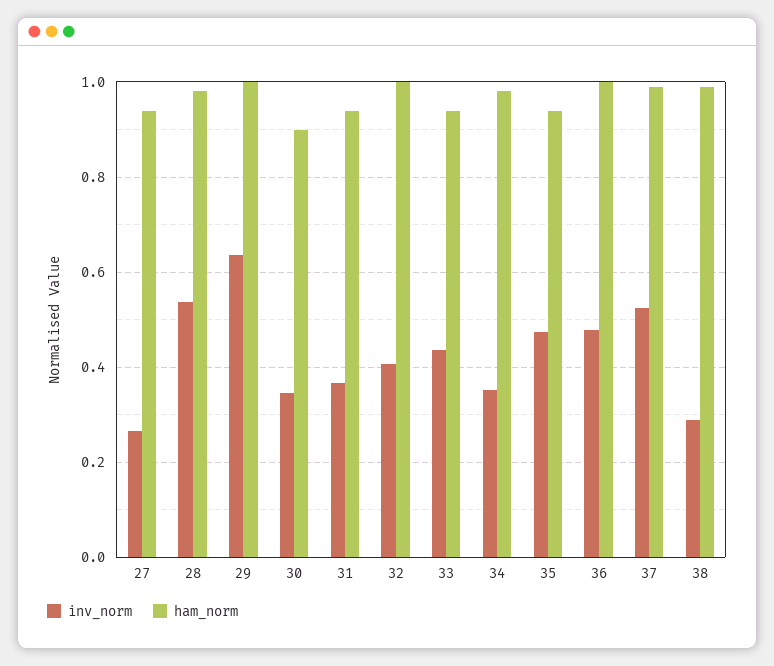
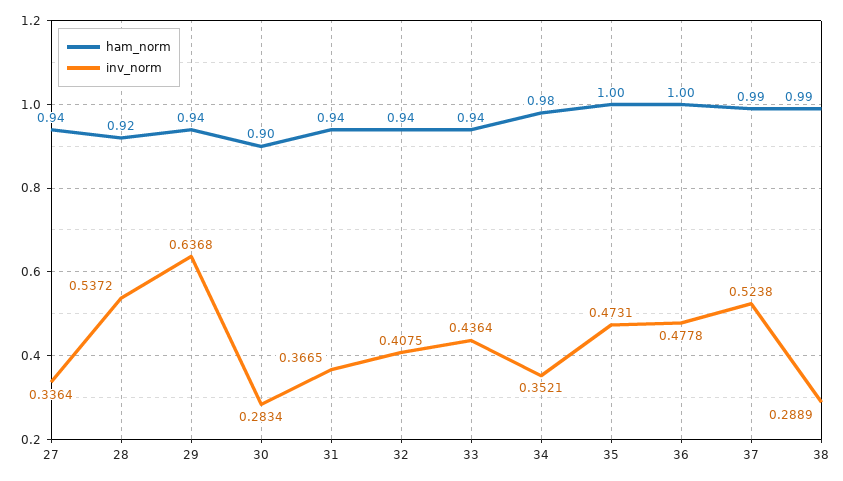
inv_norm, 27: 0.26 -> 0.3364
ham_norm, 28: 0.98 -> 0.92
ham_norm, 29: 1 -> 0.94
inv_norm, 30: 0.34 -> 0.2834
ham_norm, 32: 1 -> 0.94
ham_norm, 35: 0.94 -> 1

